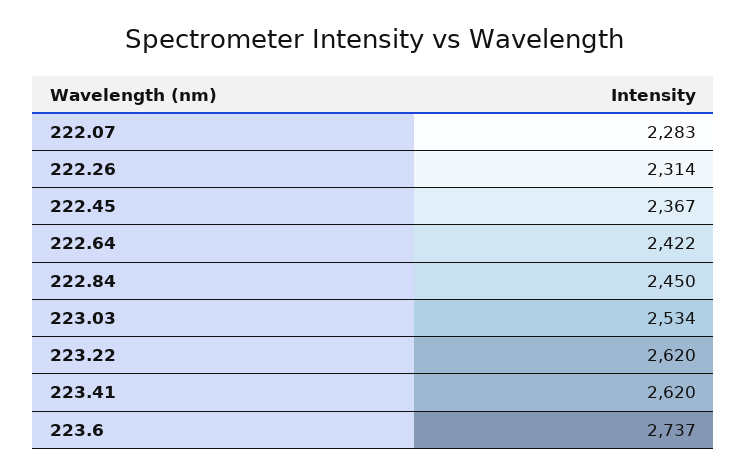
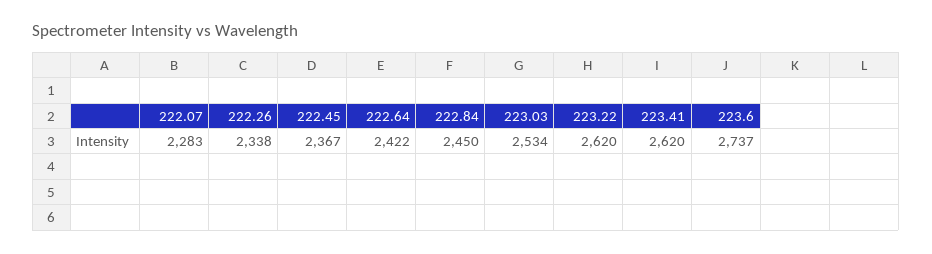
222.26: 2314 -> 2338

